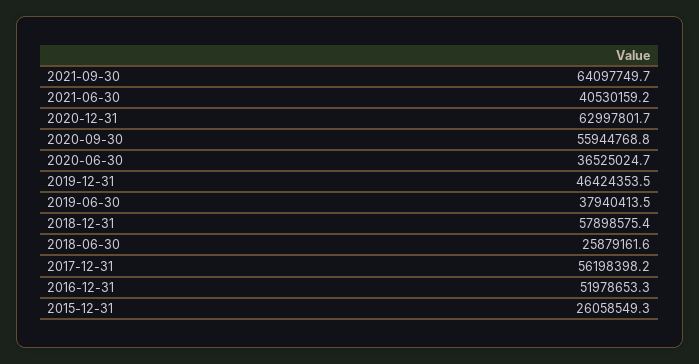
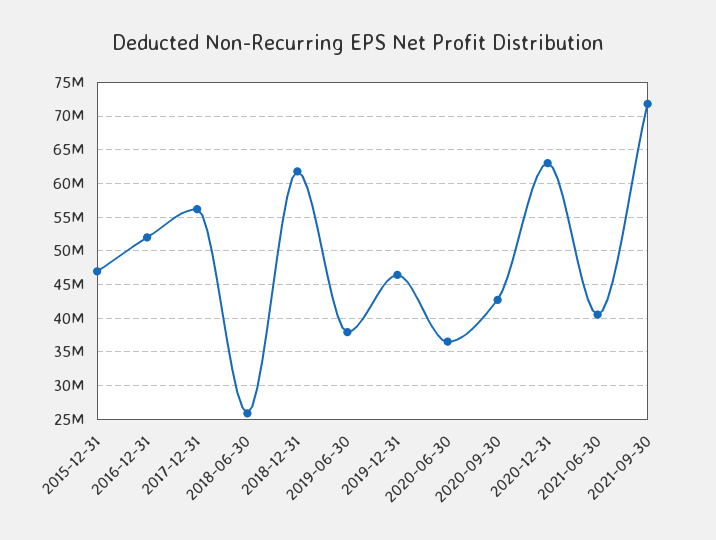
2021-09-30: 64097749.7 -> 72000000
2020-09-30: 55944768.8 -> 43000000
2018-12-31: 57898575.4 -> 62000000
2015-12-31: 26058549.3 -> 47000000

